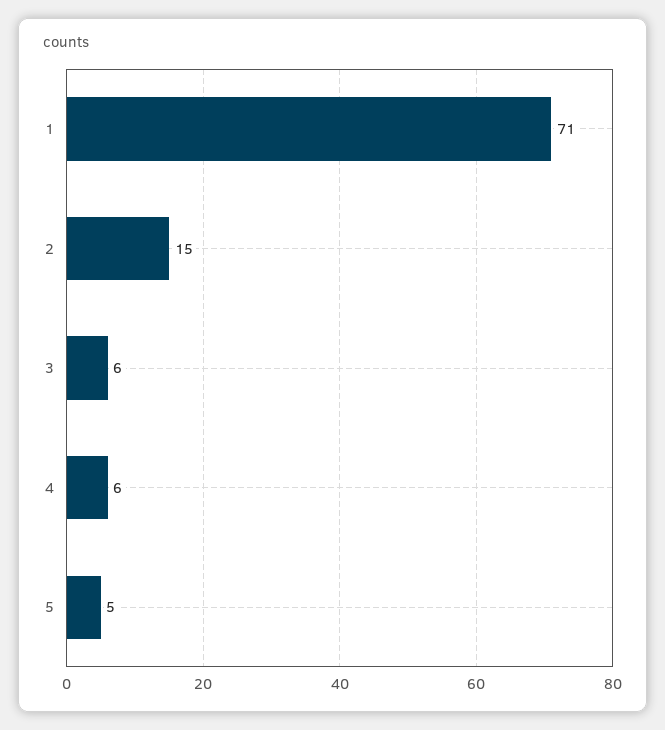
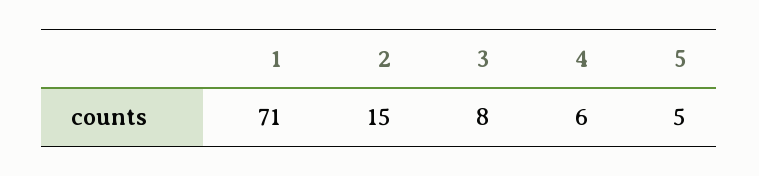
3: 6 -> 8

